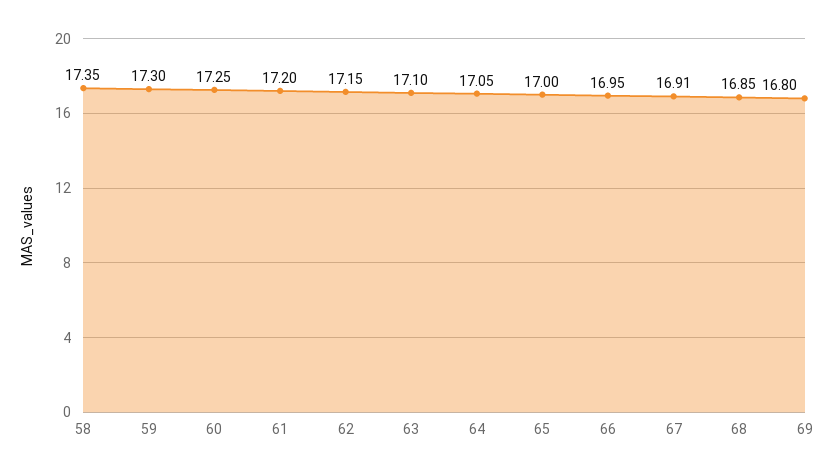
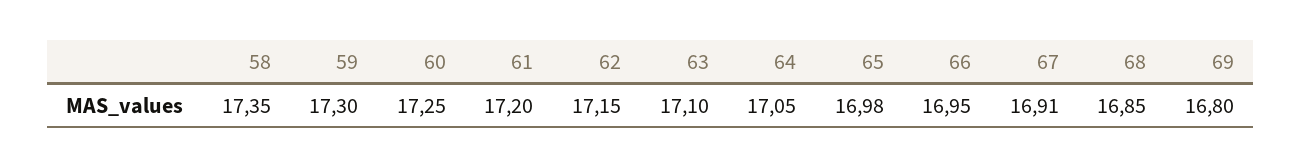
65: 17 -> 16.98

